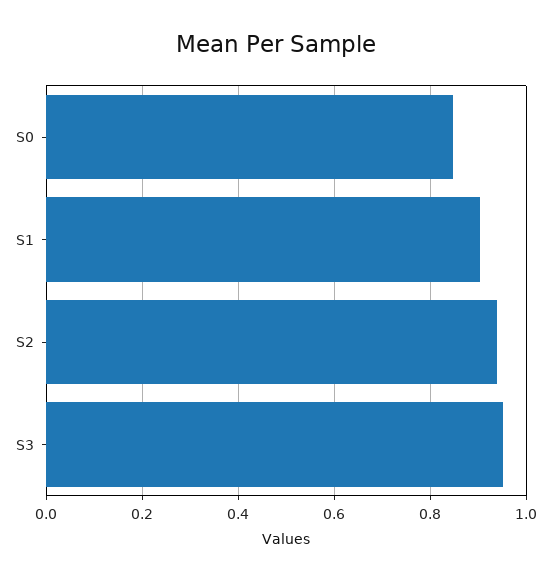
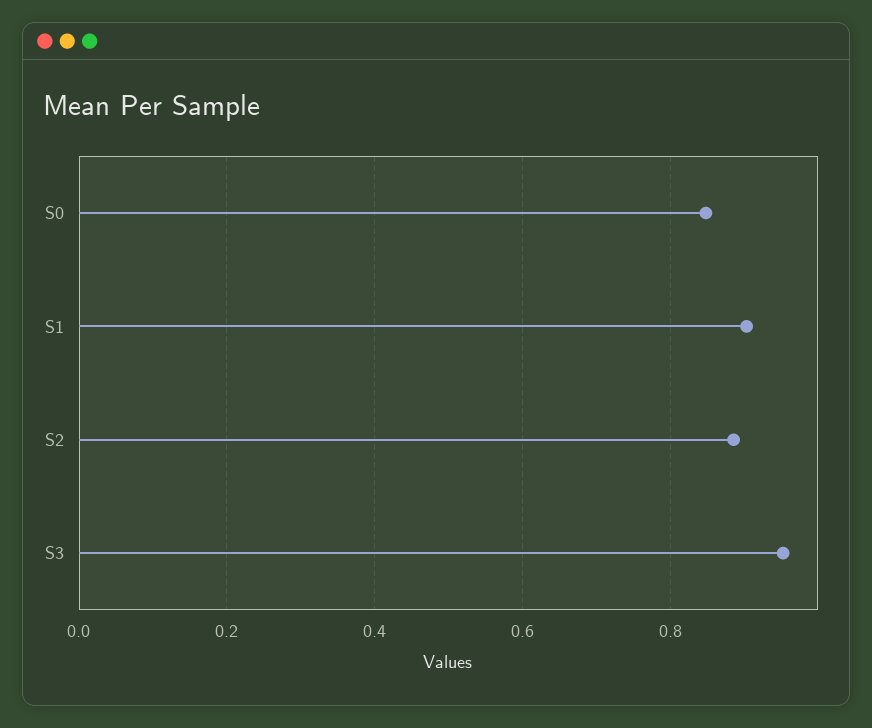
S2: 0.94 -> 0.88

